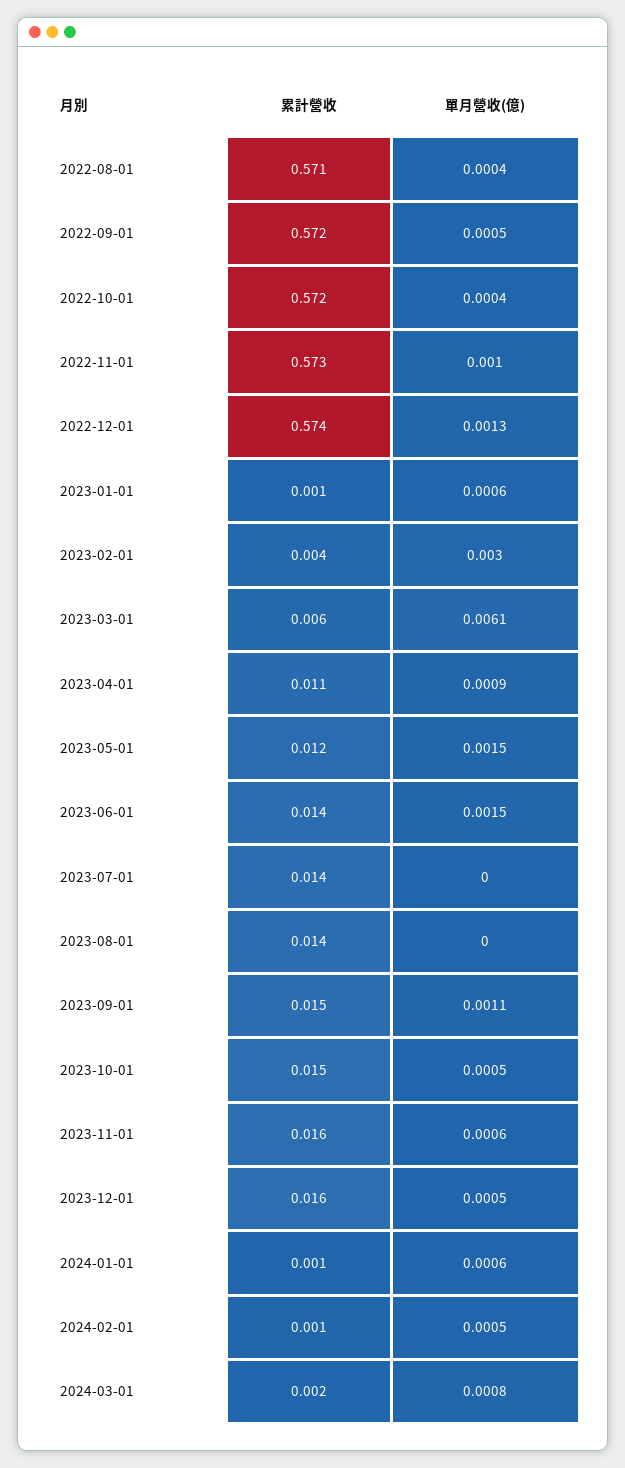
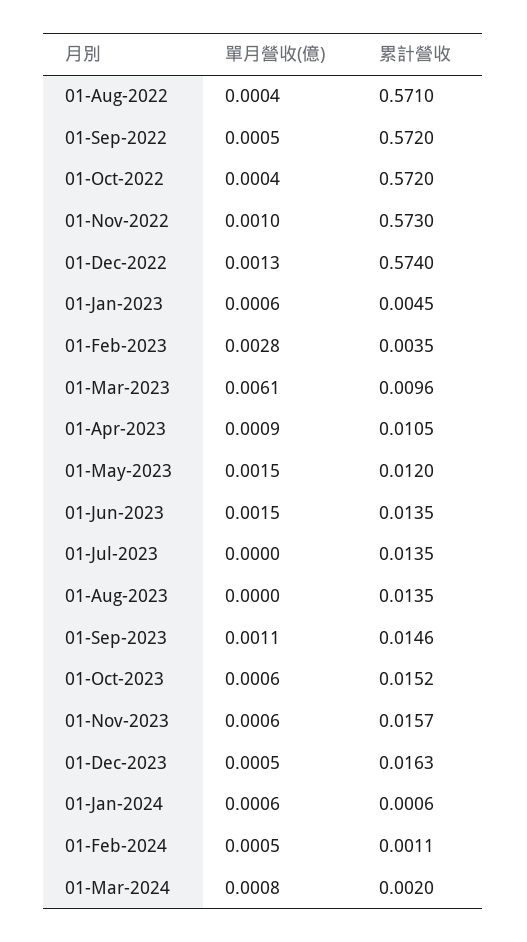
累計營收, 2023-01-01: 0.001 -> 0.0045
單月營收(億), 2023-02-01: 0.003 -> 0.0028
累計營收, 2023-03-01: 0.006 -> 0.0096
單月營收(億), 2023-10-01: 0.0005 -> 0.0006

